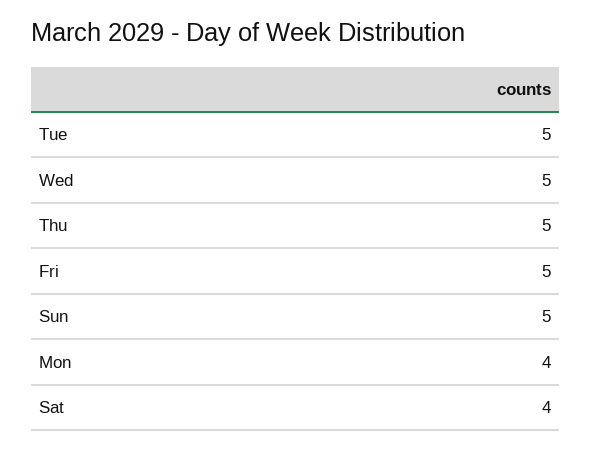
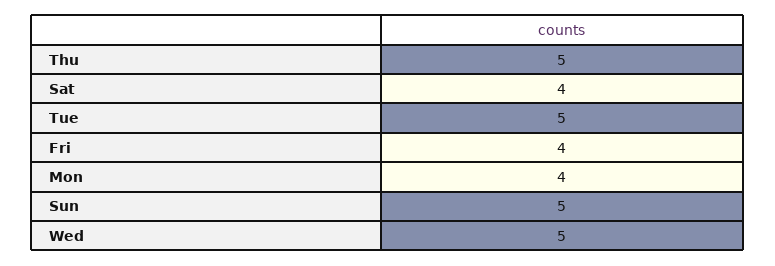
Fri: 5 -> 4

